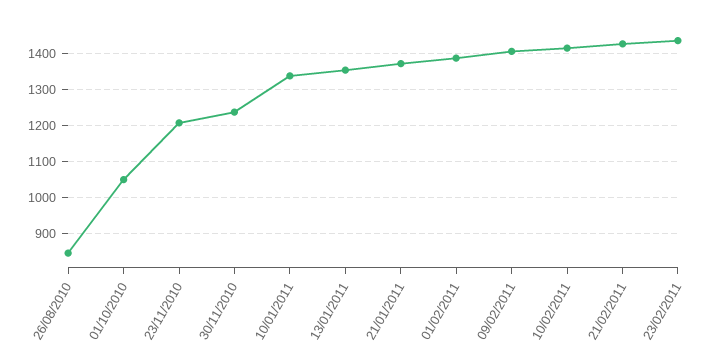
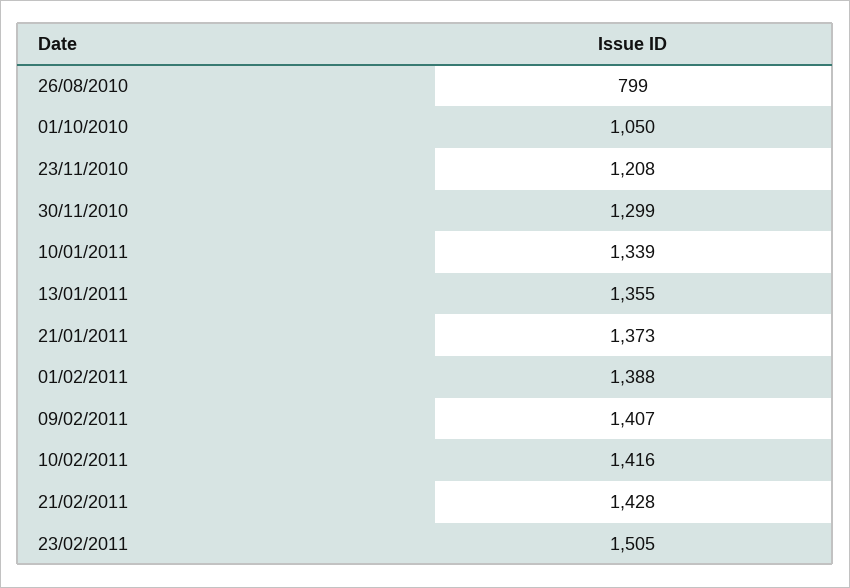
26/08/2010: 840 -> 799
30/11/2010: 1240 -> 1299
23/02/2011: 1440 -> 1505

